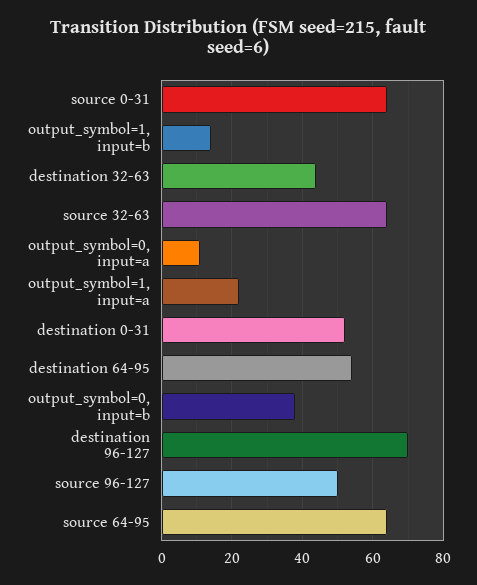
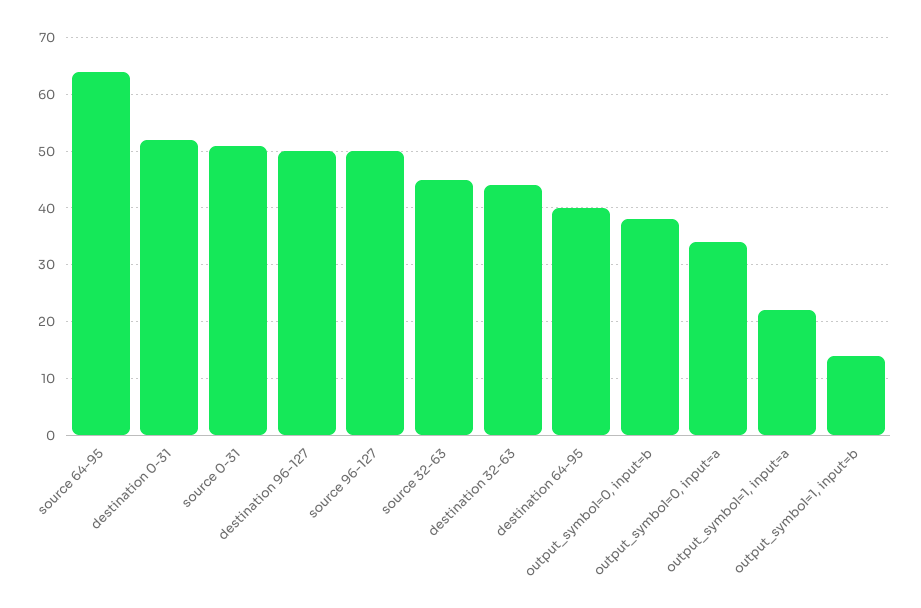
source 0-31: 65 -> 50
source 32-63: 65 -> 45
output_symbol=0, input=a: 10 -> 35
destination 64-95: 55 -> 40
destination 96-127: 70 -> 50

